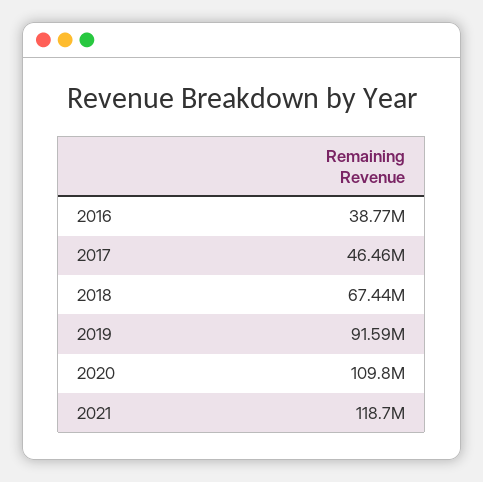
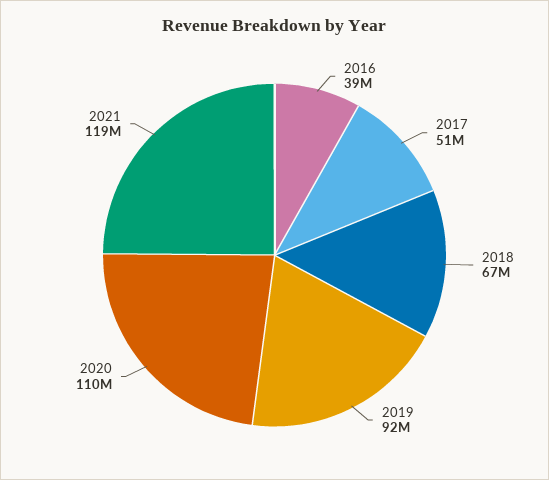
2017: 46460000 -> 51000000

